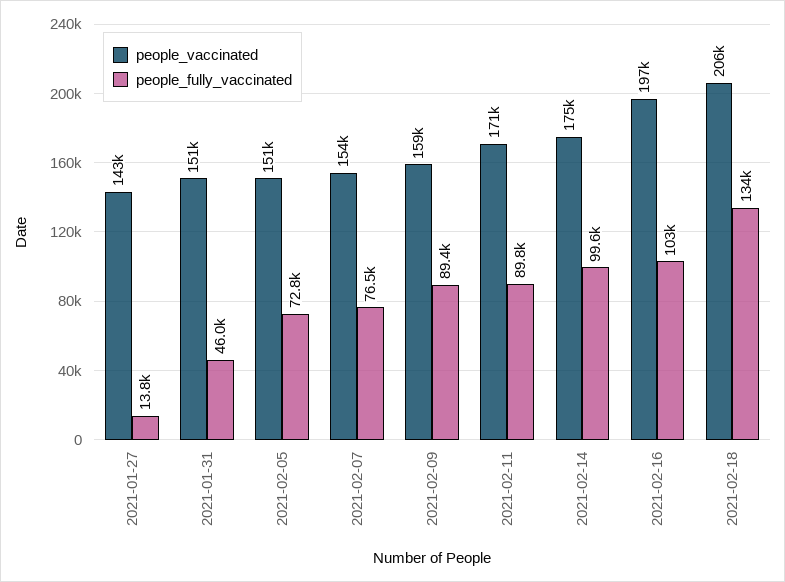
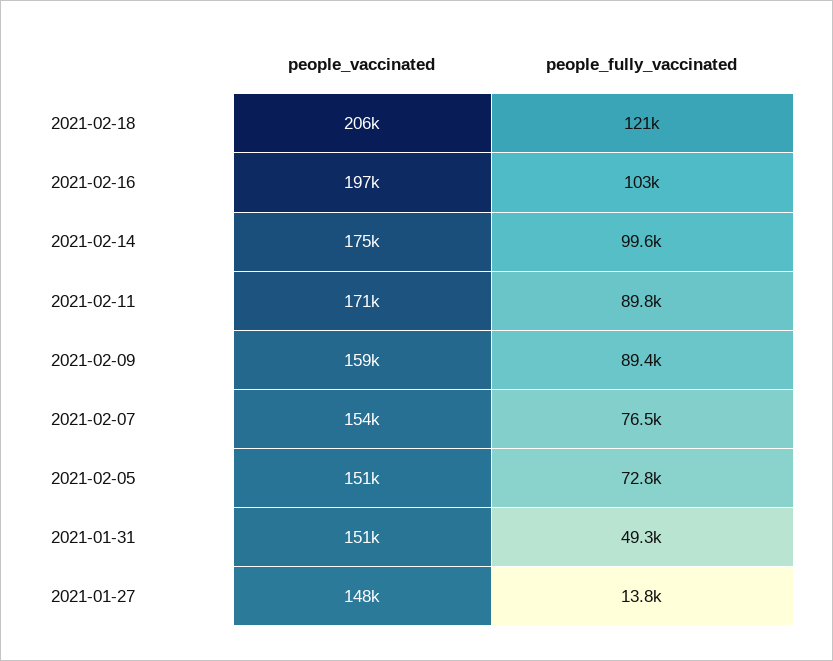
people_vaccinated, 2021-01-27: 143000 -> 148000
people_fully_vaccinated, 2021-01-31: 46000 -> 49300
people_fully_vaccinated, 2021-02-18: 134000 -> 121000

